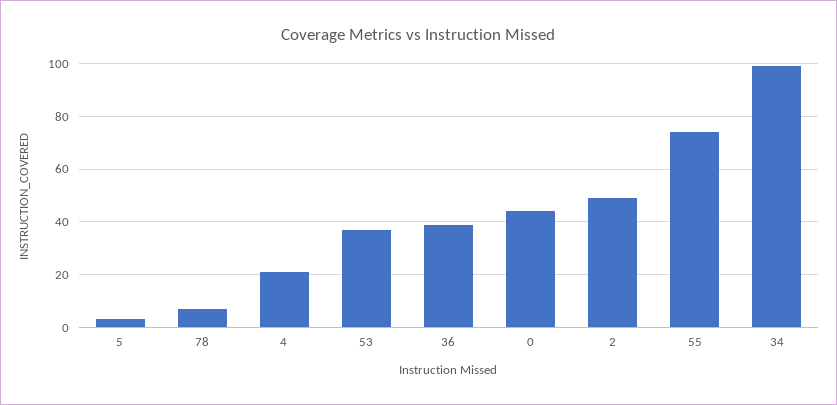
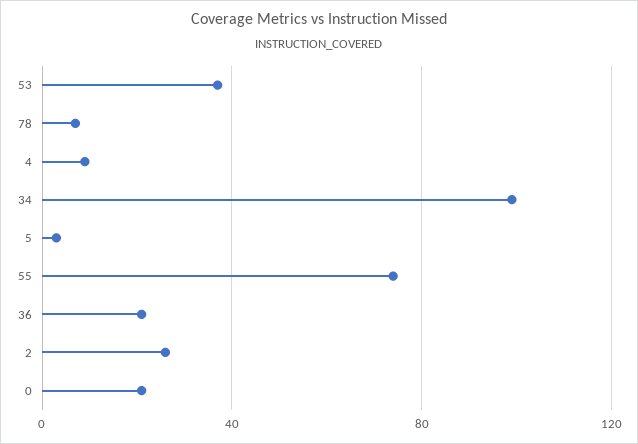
4: 20 -> 10
36: 40 -> 20
0: 45 -> 20
2: 50 -> 25

